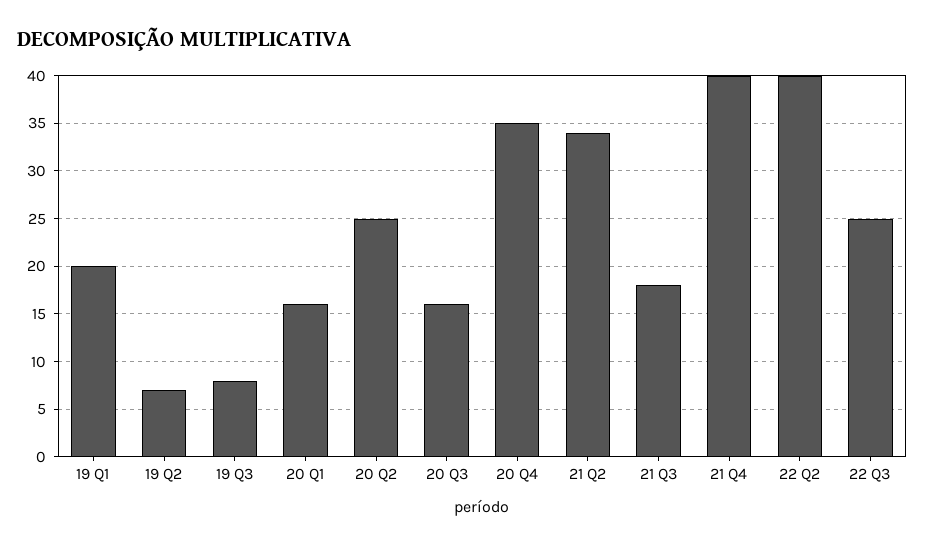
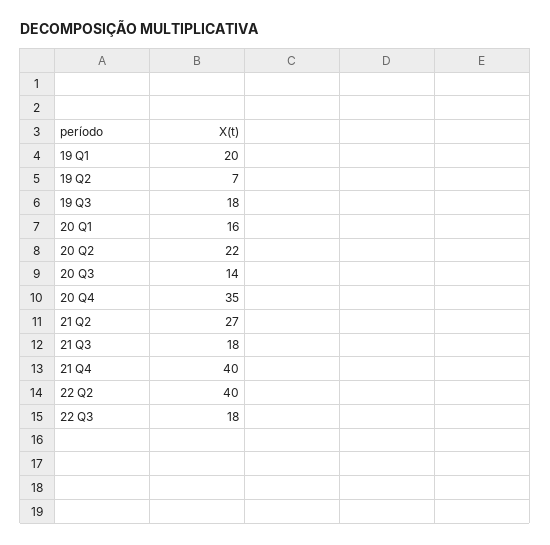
19 Q3: 8 -> 18
20 Q2: 25 -> 22
20 Q3: 16 -> 14
21 Q2: 34 -> 27
22 Q3: 25 -> 18

